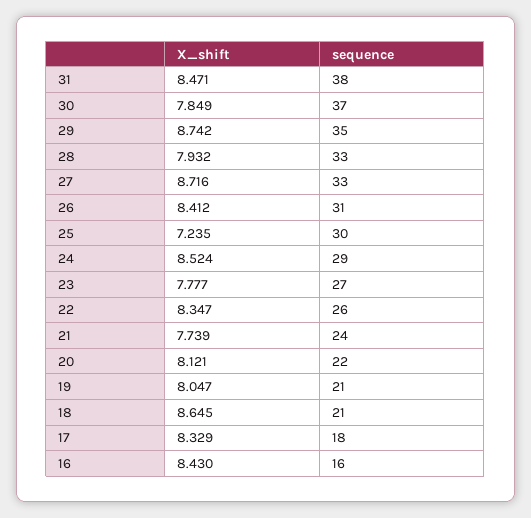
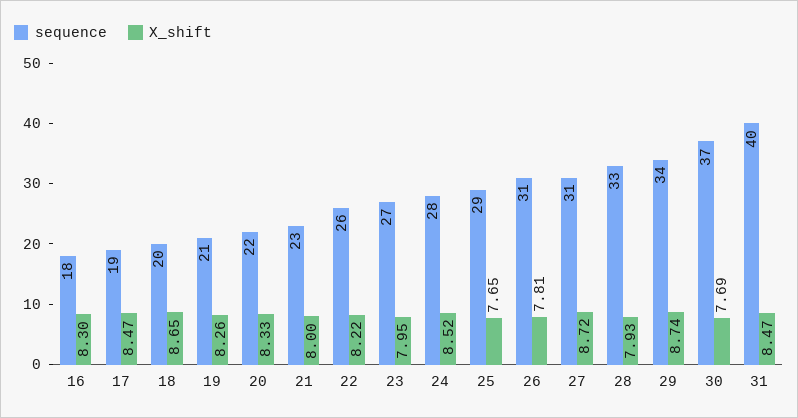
sequence, 31: 38 -> 40
X_shift, 30: 7.849 -> 7.69
sequence, 29: 35 -> 34
sequence, 27: 33 -> 31
X_shift, 26: 8.412 -> 7.81
X_shift, 25: 7.235 -> 7.65
sequence, 25: 30 -> 29
sequence, 24: 29 -> 28
X_shift, 23: 7.777 -> 7.95
X_shift, 22: 8.347 -> 8.22
X_shift, 21: 7.739 -> 8
sequence, 21: 24 -> 23
X_shift, 20: 8.121 -> 8.33
X_shift, 19: 8.047 -> 8.26
sequence, 18: 21 -> 20
X_shift, 17: 8.329 -> 8.47
sequence, 17: 18 -> 19
X_shift, 16: 8.43 -> 8.3
sequence, 16: 16 -> 18

